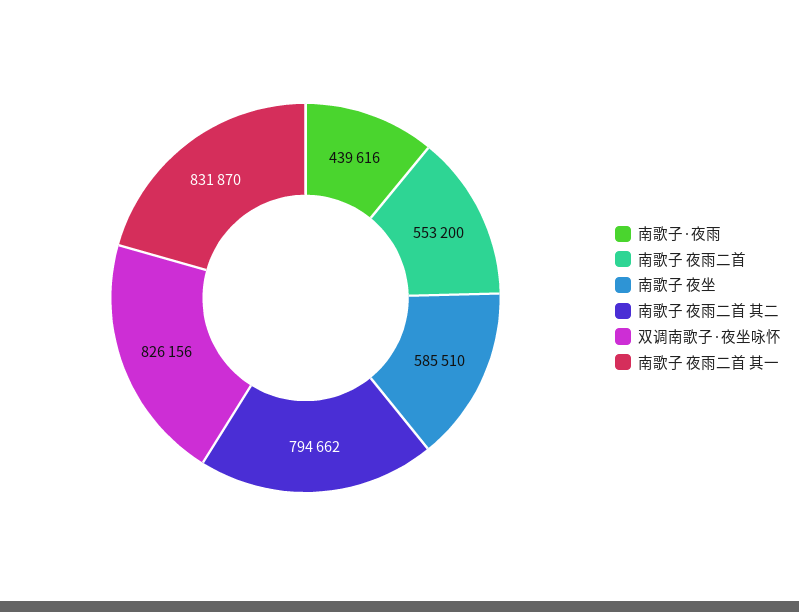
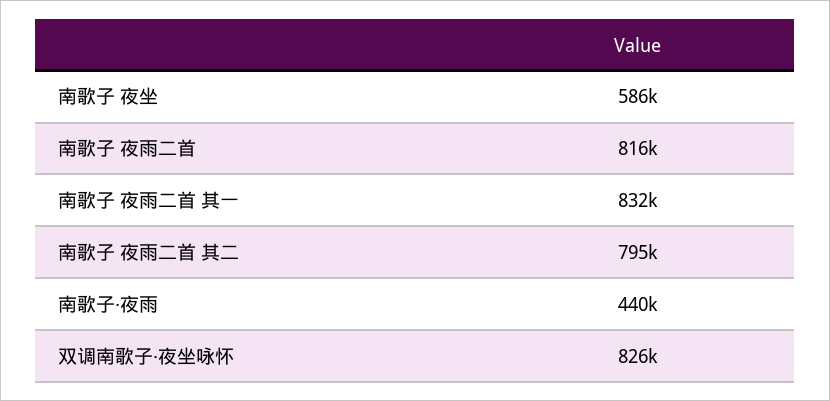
南歌子 夜雨二首: 553200 -> 816000

